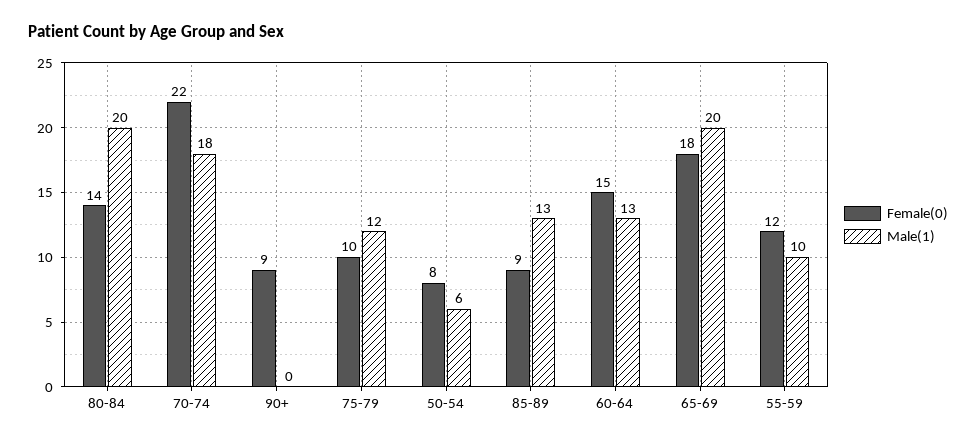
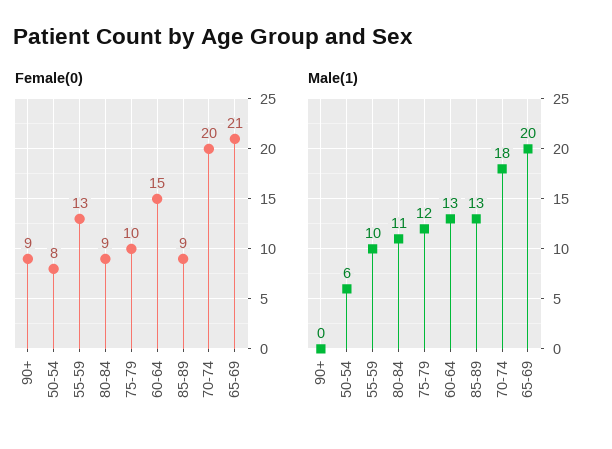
Female(0), 80-84: 14 -> 9
Male(1), 80-84: 20 -> 11
Female(0), 70-74: 22 -> 20
Female(0), 65-69: 18 -> 21
Female(0), 55-59: 12 -> 13

